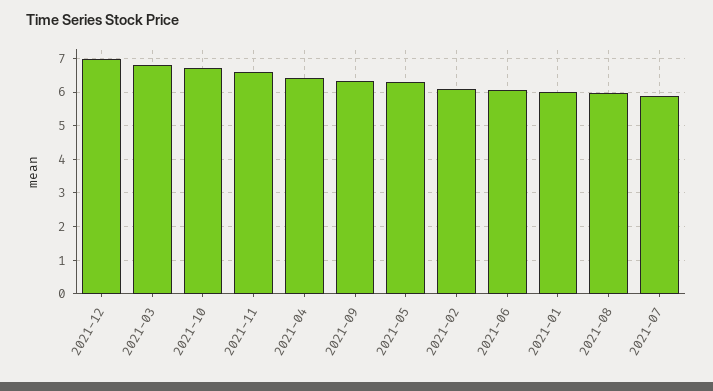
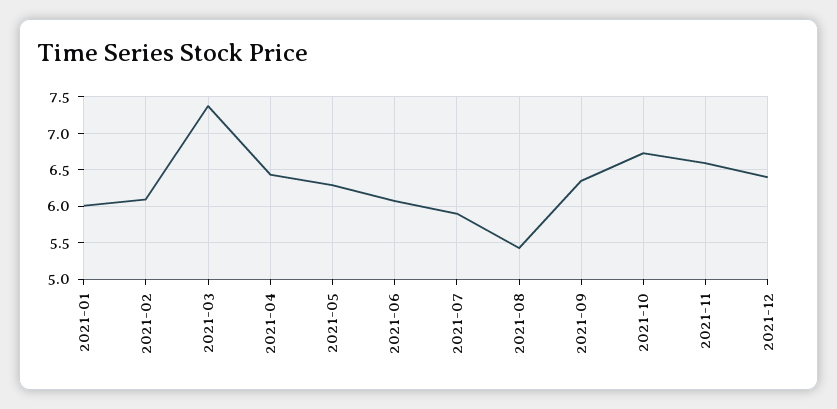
2021-12: 7 -> 6.4
2021-03: 6.8 -> 7.4
2021-08: 6 -> 5.4

